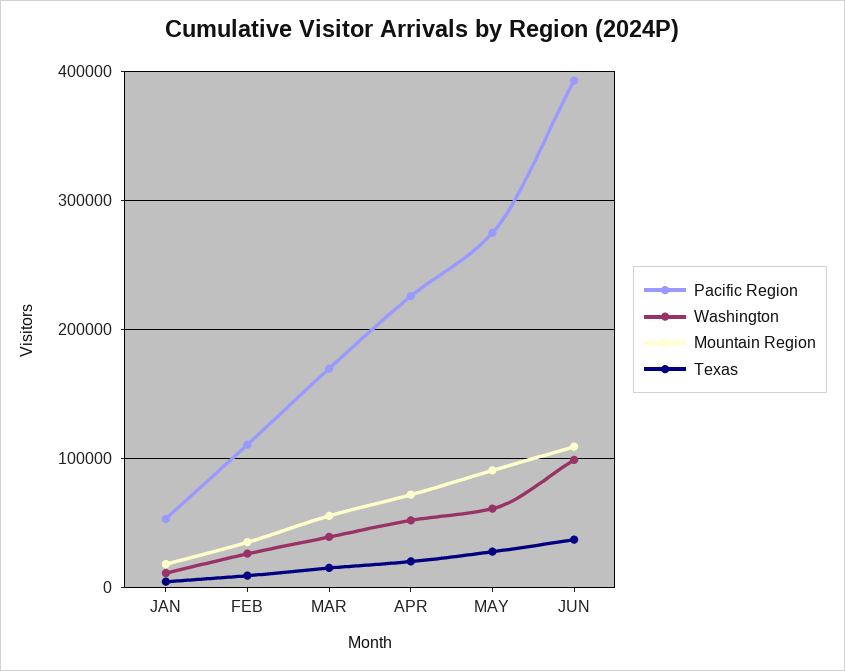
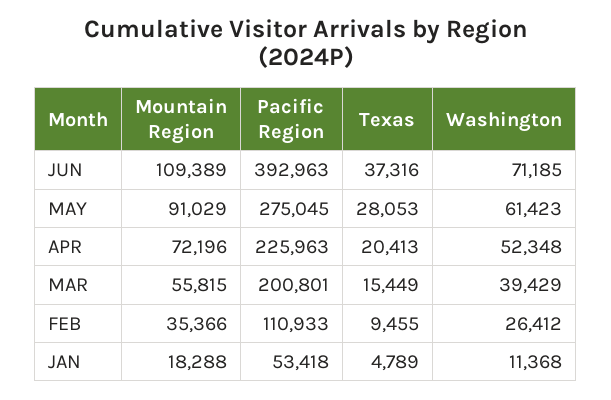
Pacific Region, MAR: 170000 -> 200801
Washington, JUN: 100000 -> 71185

